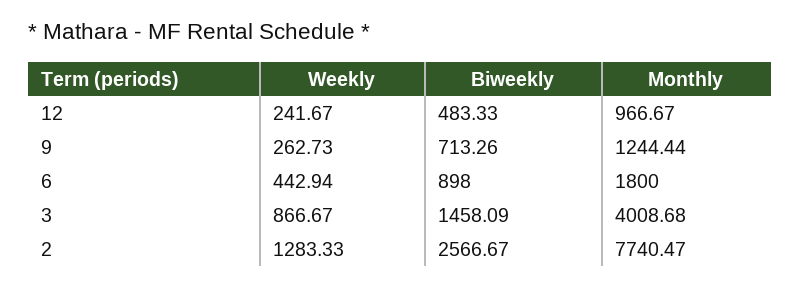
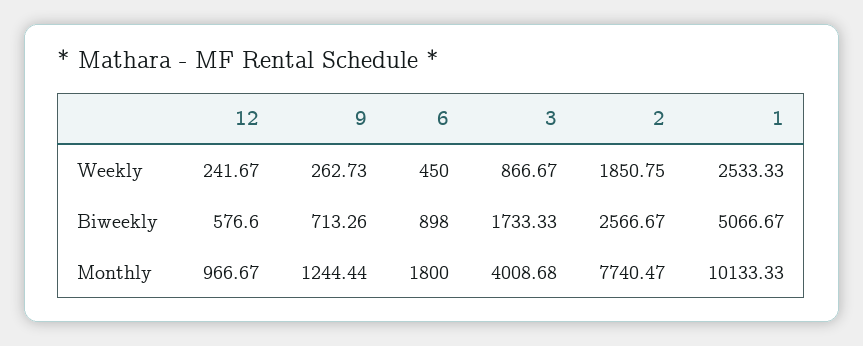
Biweekly, 12: 483.33 -> 576.6
Weekly, 6: 442.94 -> 450
Biweekly, 3: 1458.09 -> 1733.33
Weekly, 2: 1283.33 -> 1850.75
Weekly, 1: none -> 2533.33
Biweekly, 1: none -> 5066.67
Monthly, 1: none -> 10133.33

